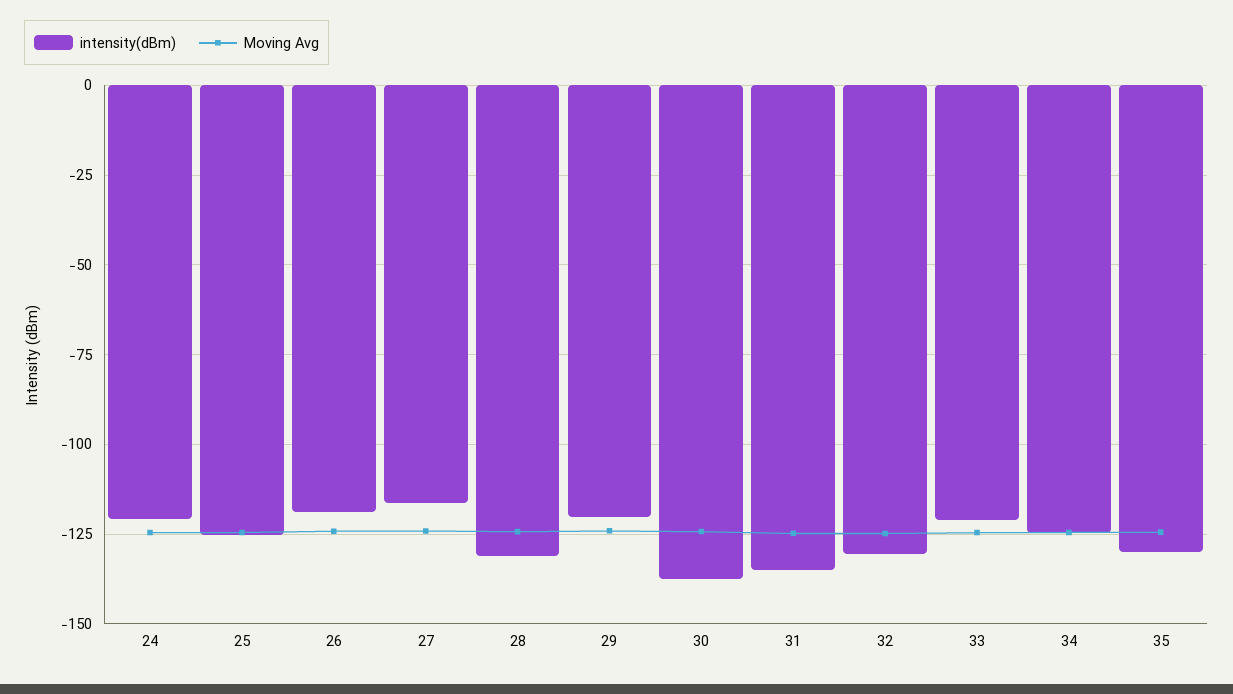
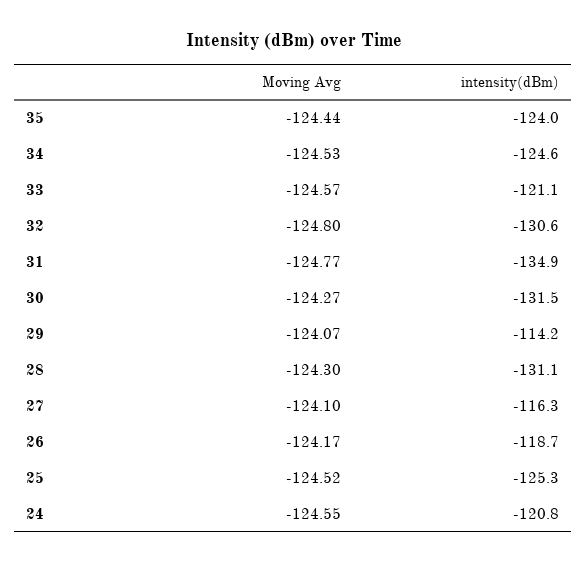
intensity(dBm), 29: -120 -> -114.2
intensity(dBm), 30: -137.5 -> -131.5
intensity(dBm), 35: -130 -> -124

